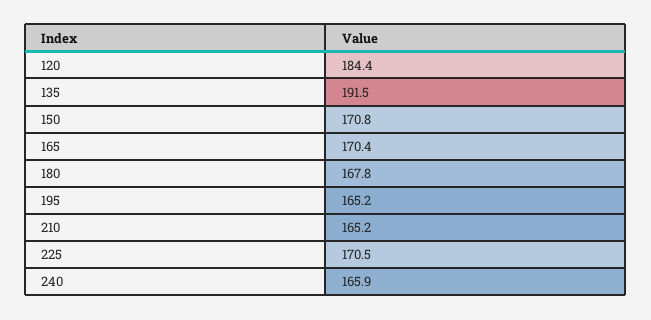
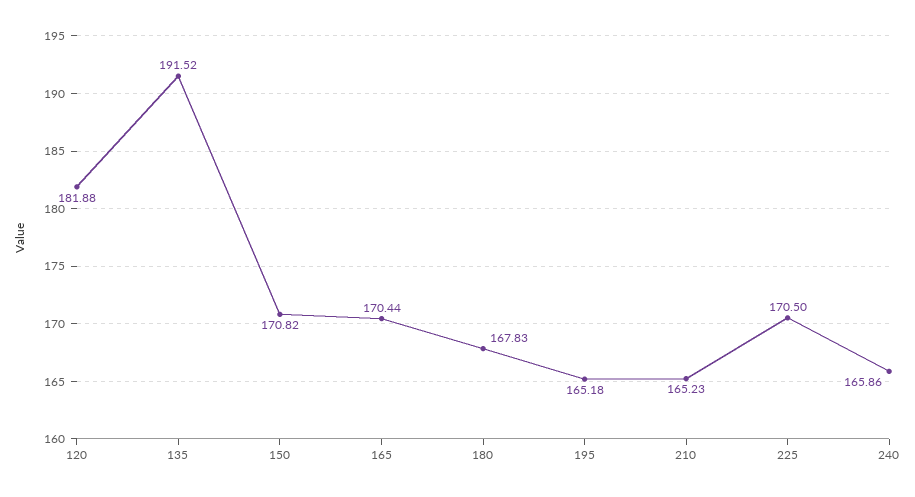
120: 184.4 -> 181.88

